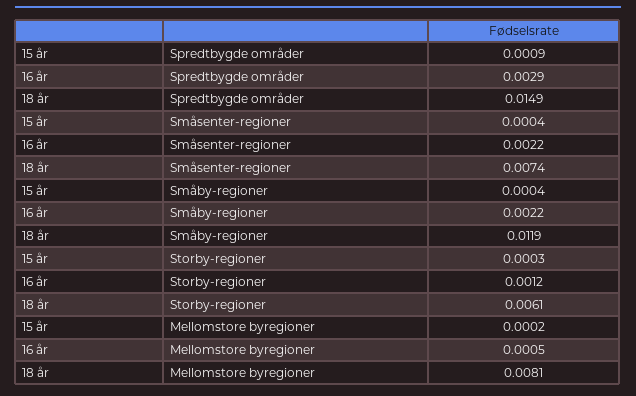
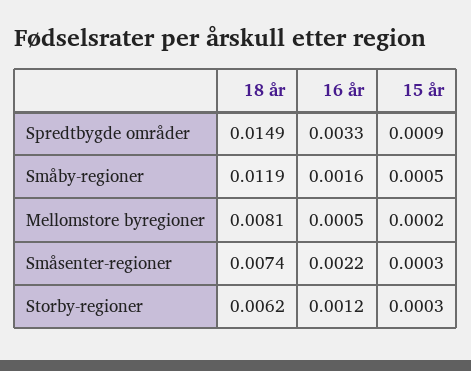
16 år, Spredtbygde områder: 0.0029 -> 0.0033
15 år, Småsenter-regioner: 0.0004 -> 0.0003
15 år, Småby-regioner: 0.0004 -> 0.0005
16 år, Småby-regioner: 0.0022 -> 0.0016
18 år, Storby-regioner: 0.0061 -> 0.0062

